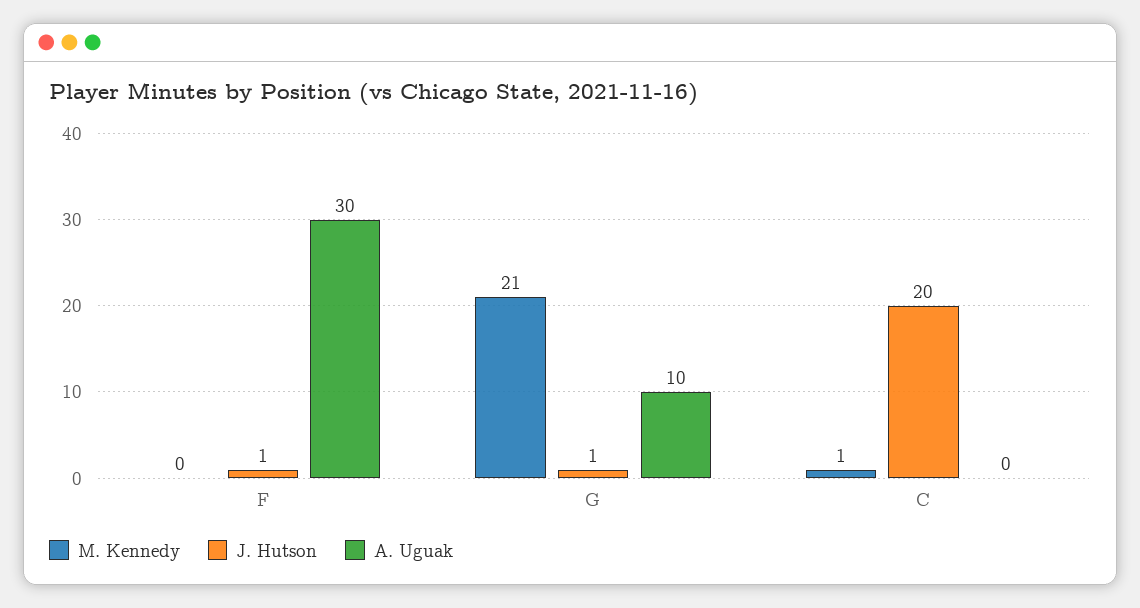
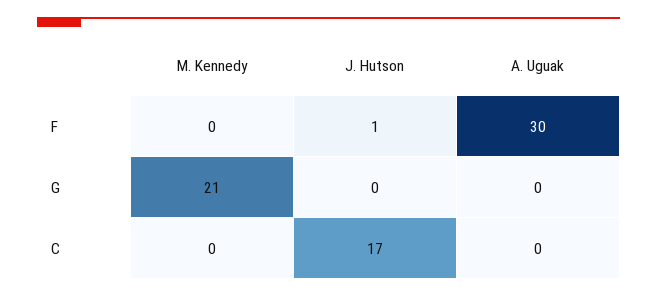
J. Hutson, G: 1 -> 0
A. Uguak, G: 10 -> 0
M. Kennedy, C: 1 -> 0
J. Hutson, C: 20 -> 17

